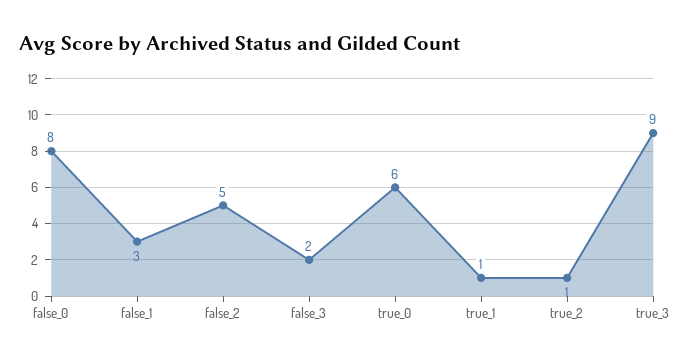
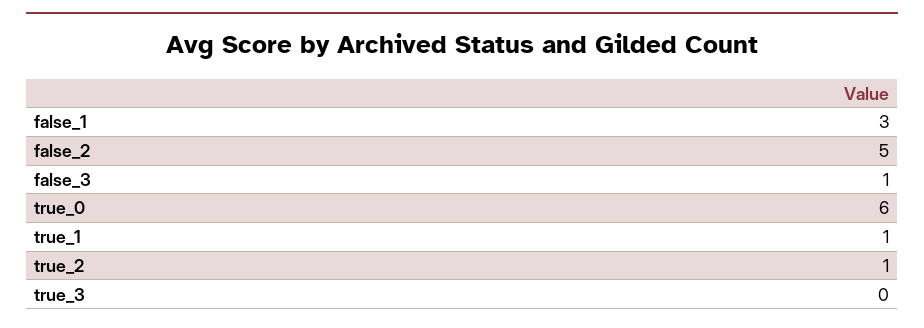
false_0: 8 -> none
false_3: 2 -> 1
true_3: 9 -> 0

